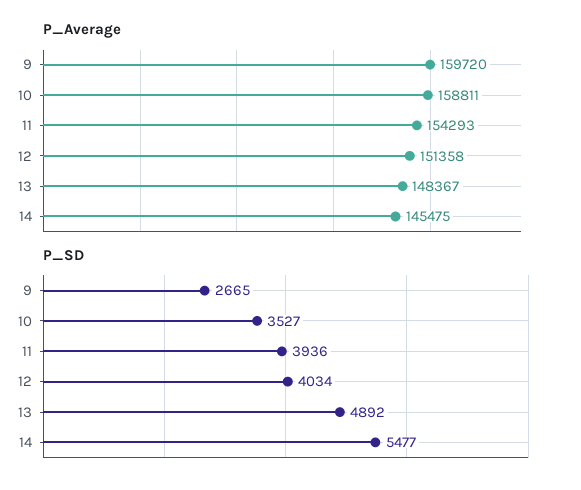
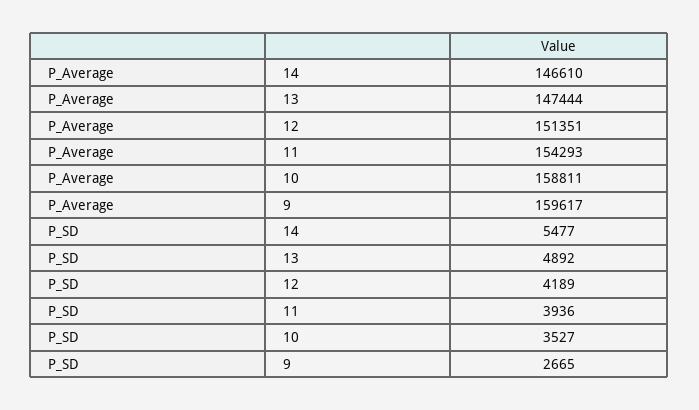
P_Average, 9: 159720 -> 159617
P_Average, 12: 151358 -> 151351
P_Average, 13: 148367 -> 147444
P_Average, 14: 145475 -> 146610
P_SD, 12: 4034 -> 4189

